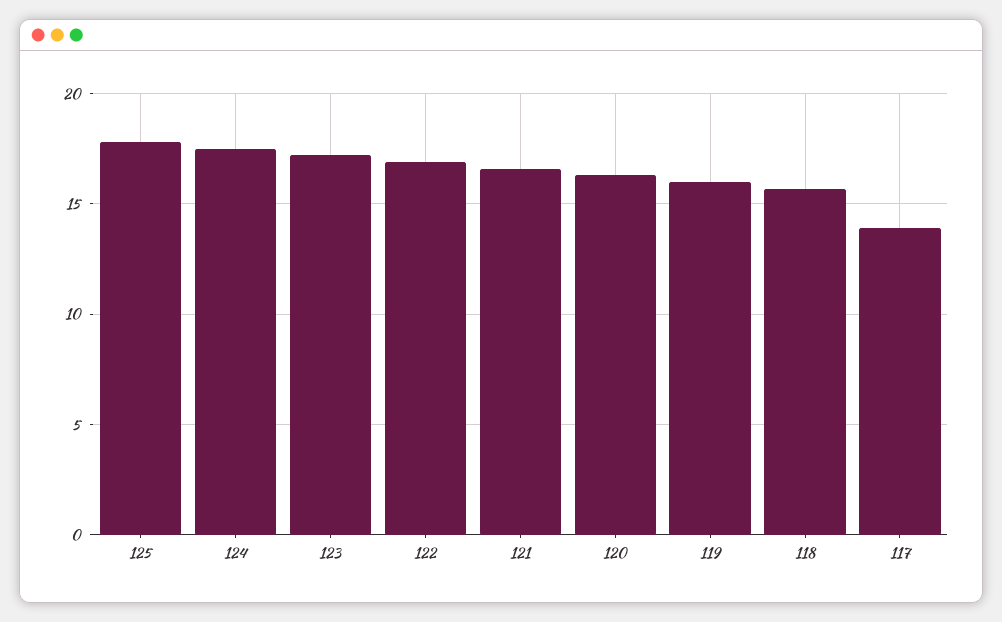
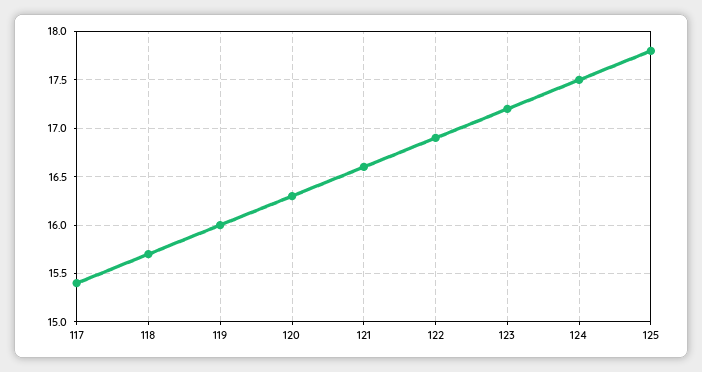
117: 14 -> 15.4

